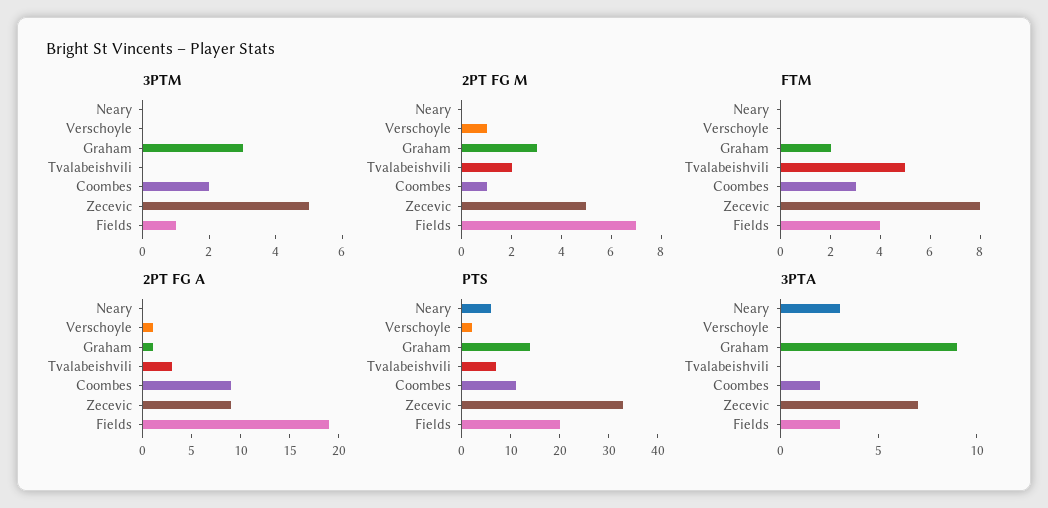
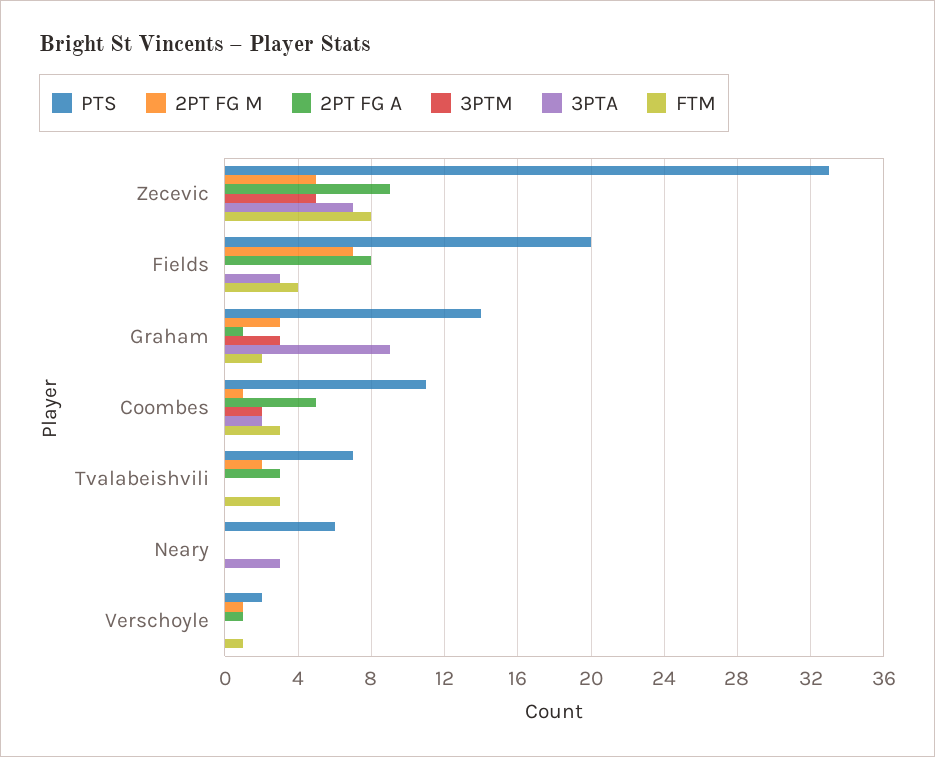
3PTM, Fields: 1 -> 0
FTM, Verschoyle: 0 -> 1
FTM, Tvalabeishvili: 5 -> 3
2PT FG A, Coombes: 9 -> 5
2PT FG A, Fields: 19 -> 8

